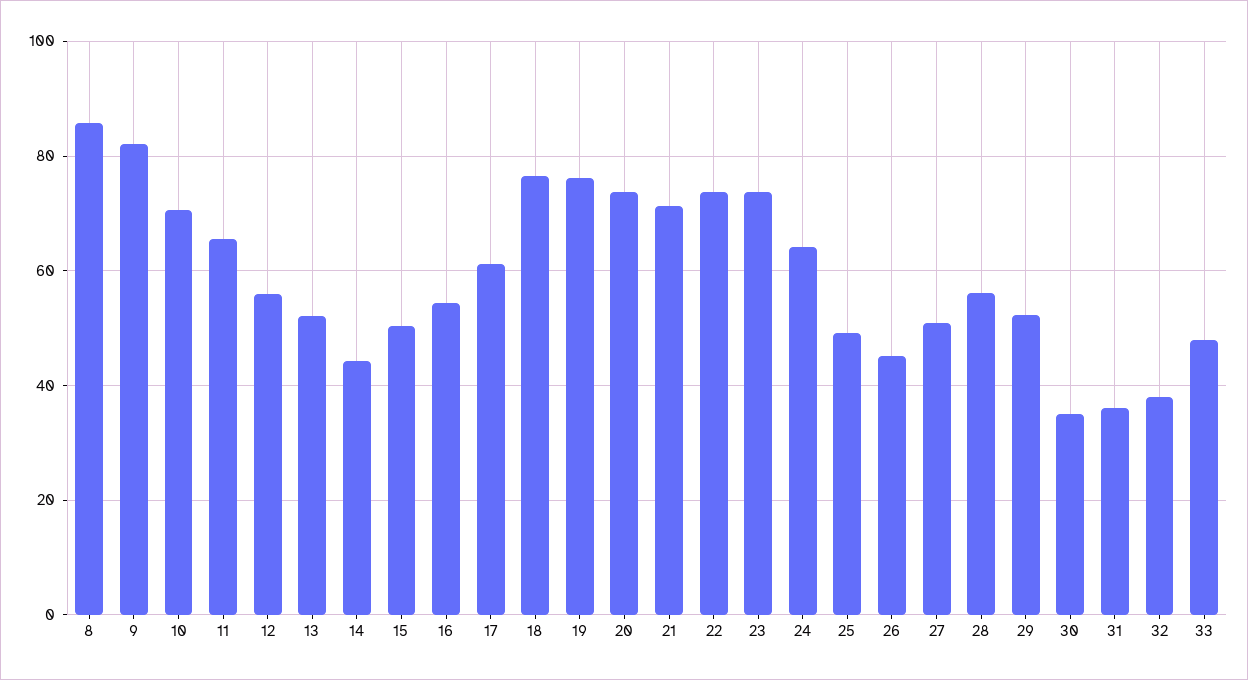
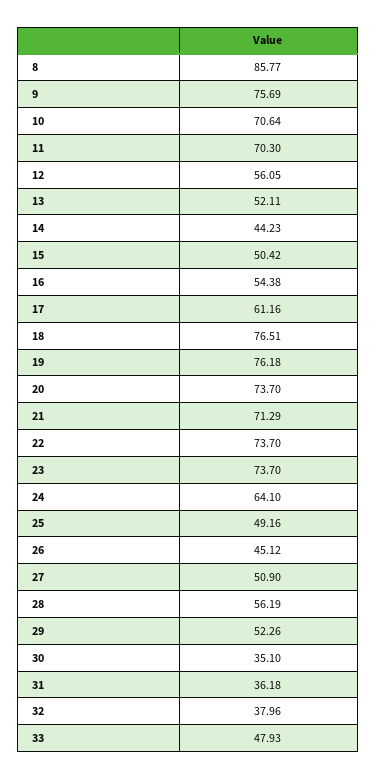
9: 82 -> 75.69
11: 66 -> 70.3

